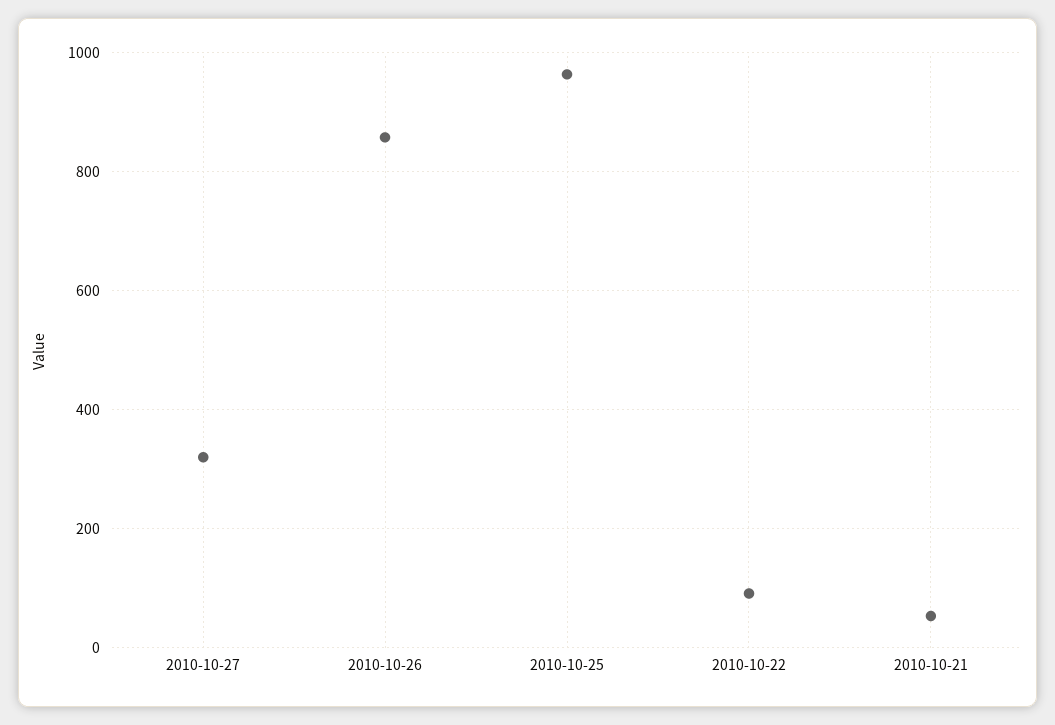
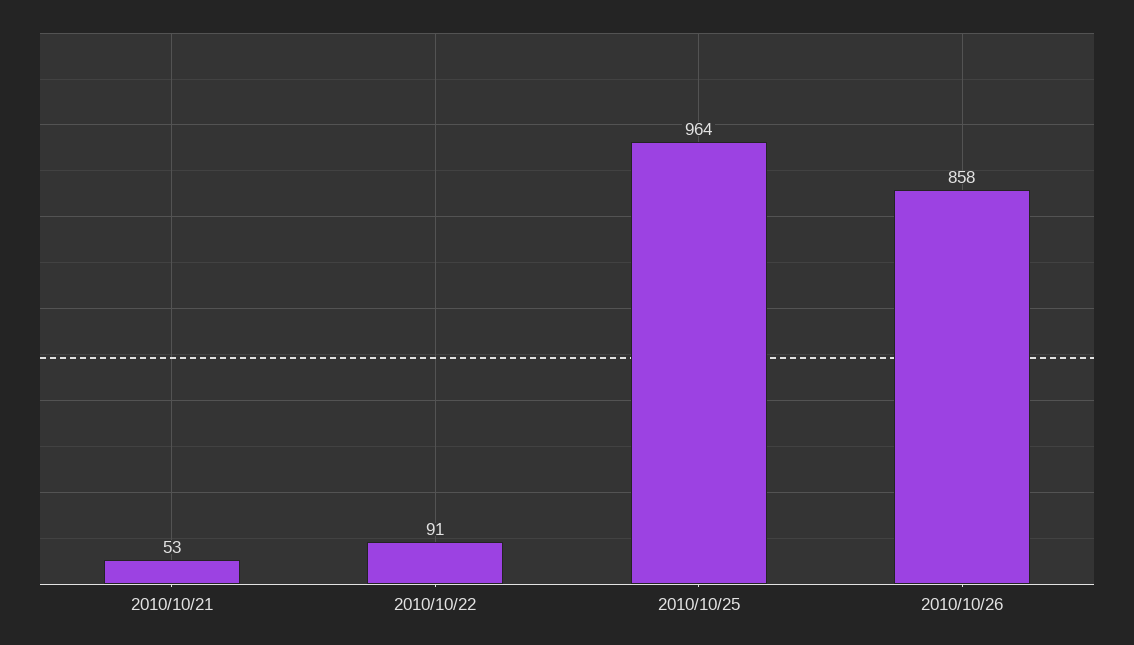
2010-10-27: 320 -> none

